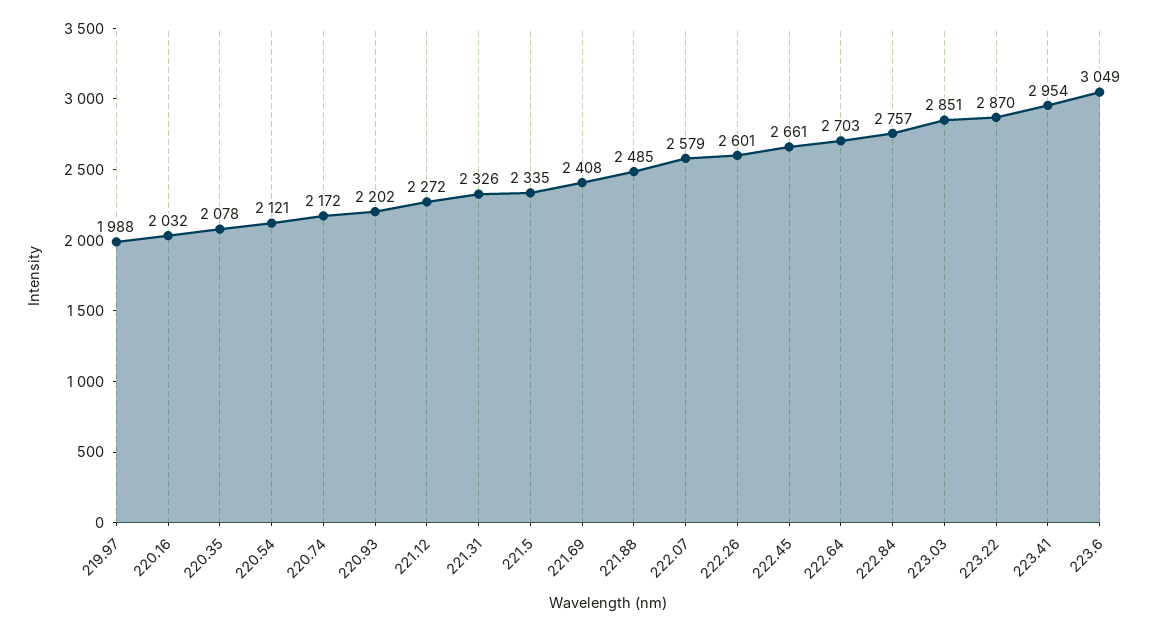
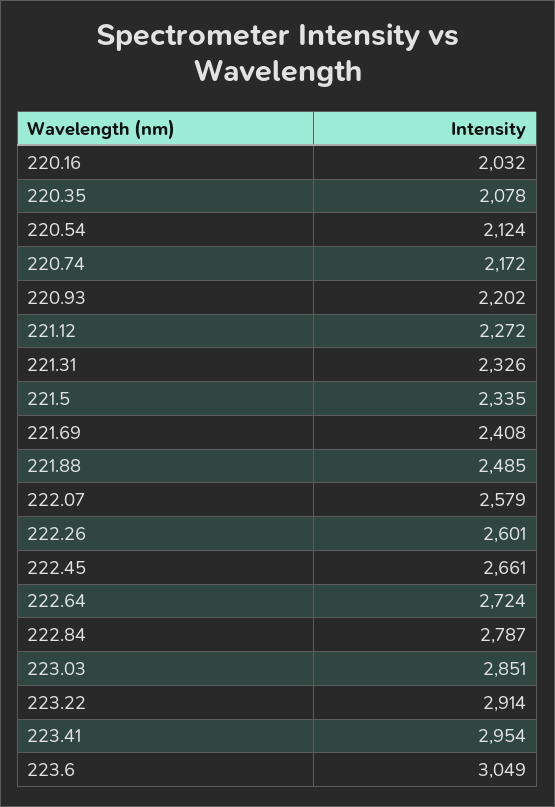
219.97: 1988 -> none
220.54: 2121 -> 2124
222.64: 2703 -> 2724
222.84: 2757 -> 2787
223.22: 2870 -> 2914

